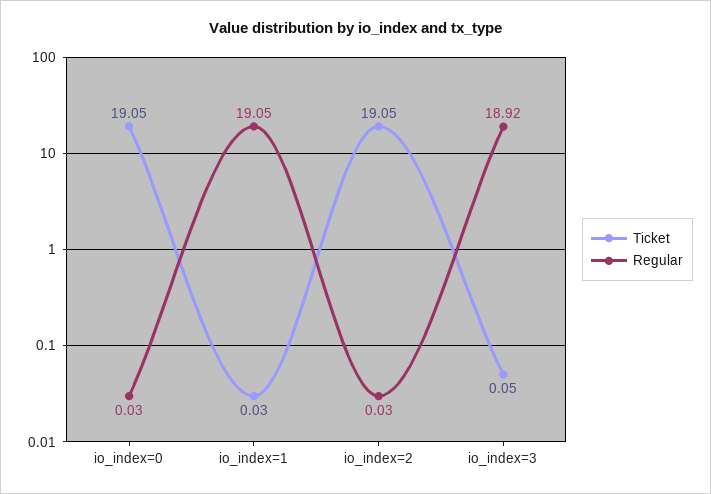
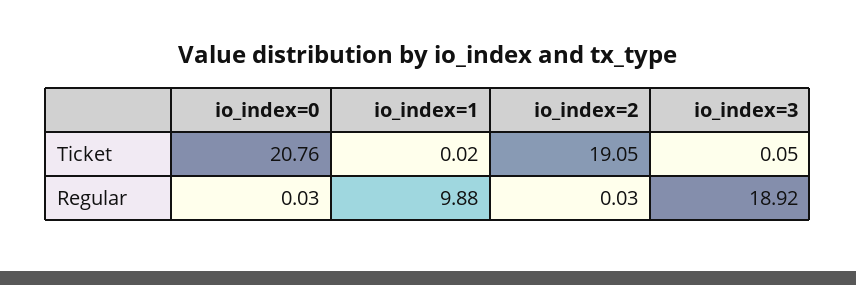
Ticket, io_index=0: 19.05 -> 20.76
Ticket, io_index=1: 0.03 -> 0.02
Regular, io_index=1: 19.05 -> 9.88

